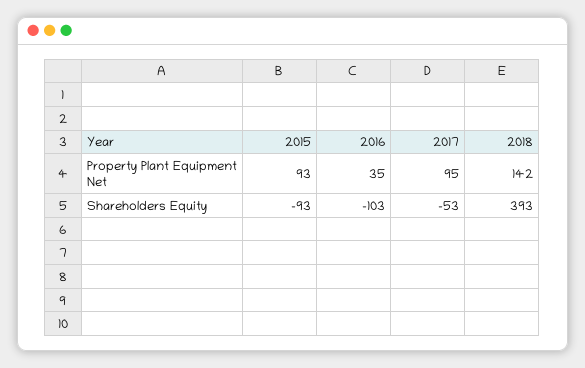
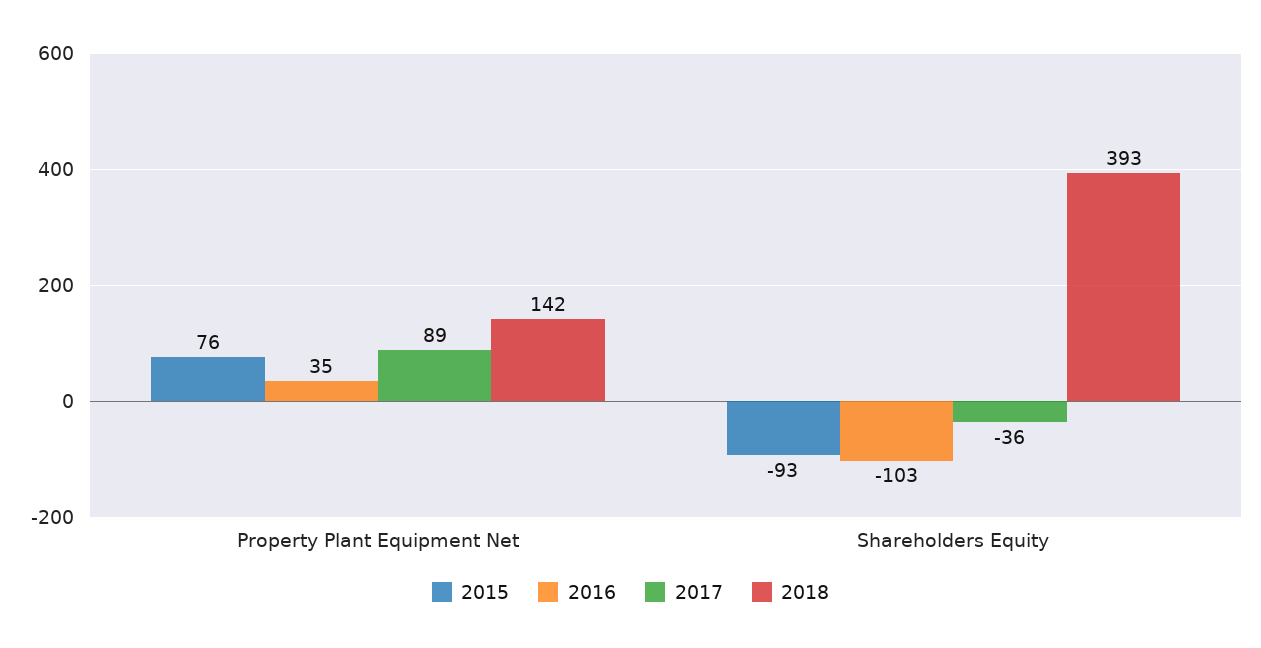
2015, Property Plant Equipment Net: 93 -> 76
2017, Property Plant Equipment Net: 95 -> 89
2017, Shareholders Equity: -53 -> -36

